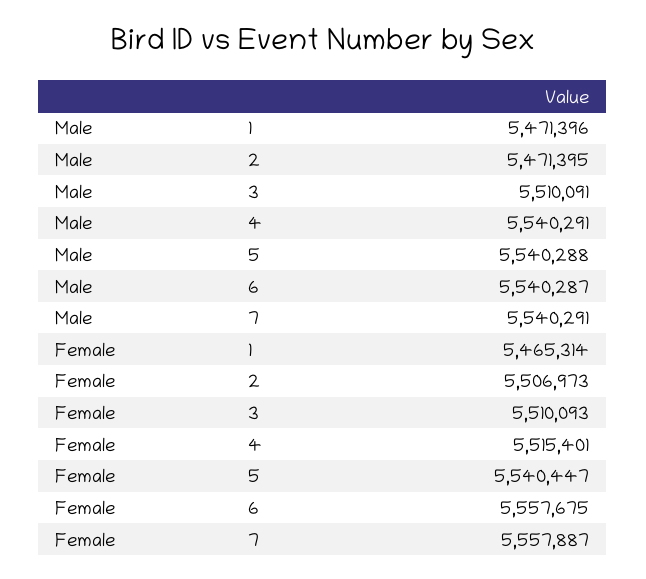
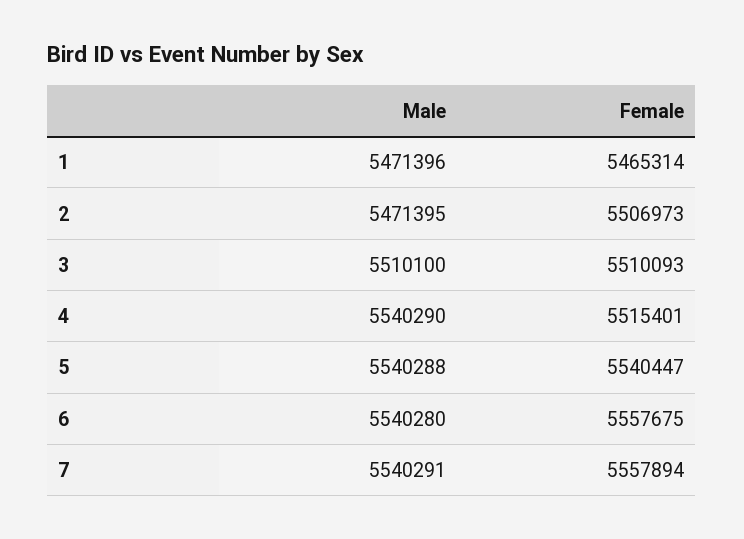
Male, 3: 5510091 -> 5510100
Male, 4: 5540291 -> 5540290
Male, 6: 5540287 -> 5540280
Female, 7: 5557887 -> 5557894

